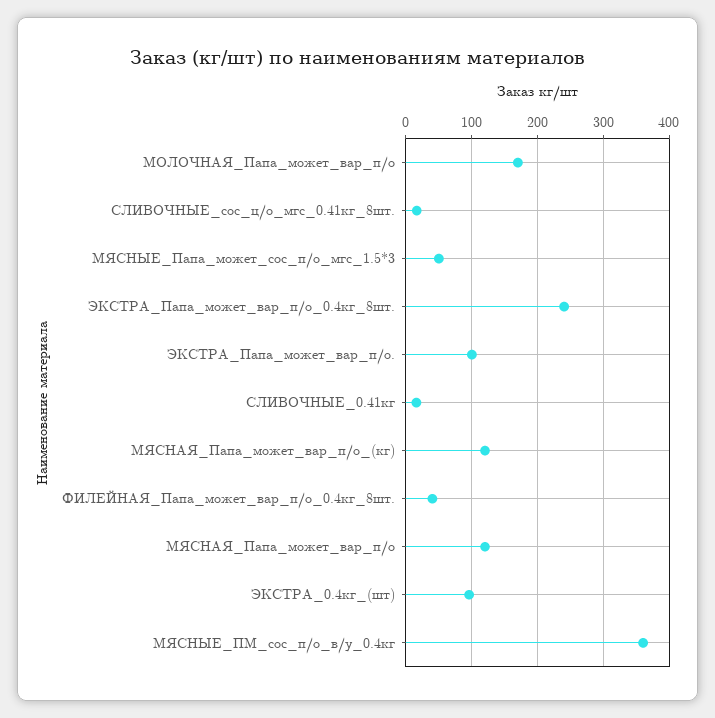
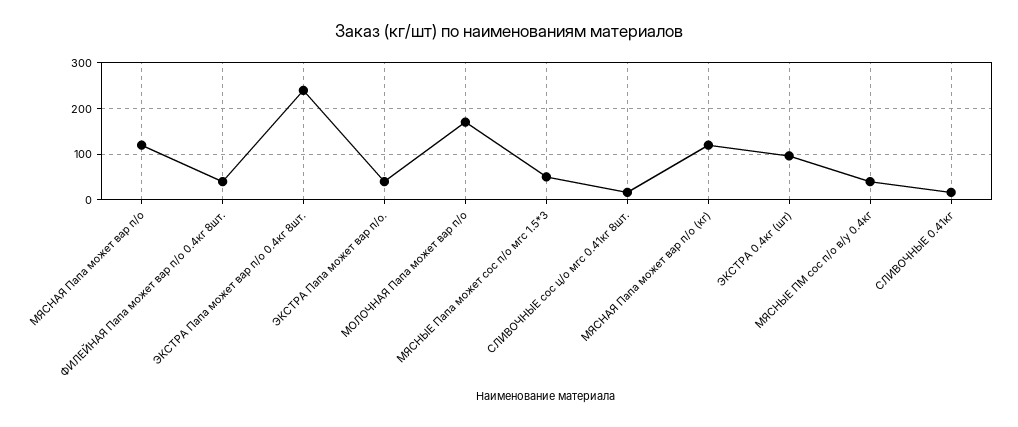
ЭКСТРА_Папа_может_вар_п/о.: 100 -> 40
МЯСНЫЕ_ПМ_сос_п/о_в/у_0.4кг: 360 -> 40

